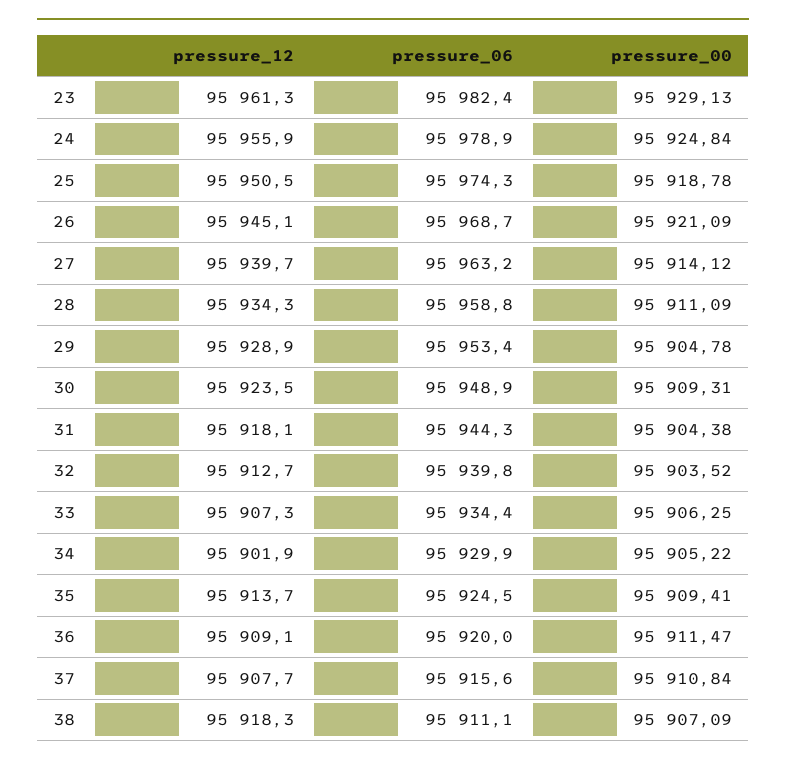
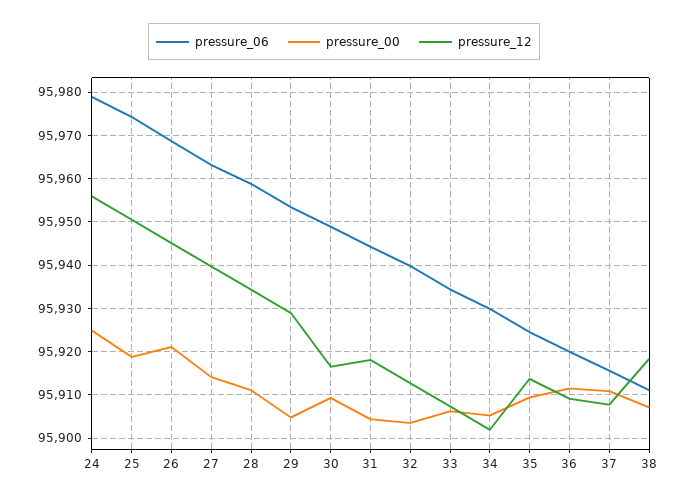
pressure_12, 23: 95961.3 -> none
pressure_06, 23: 95982.4 -> none
pressure_00, 23: 95929.13 -> none
pressure_12, 30: 95923.5 -> 95916

